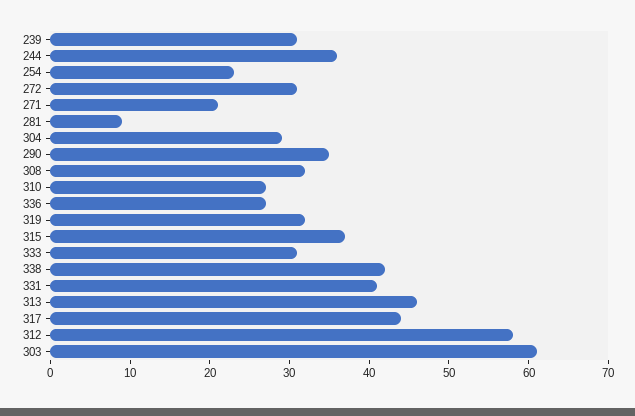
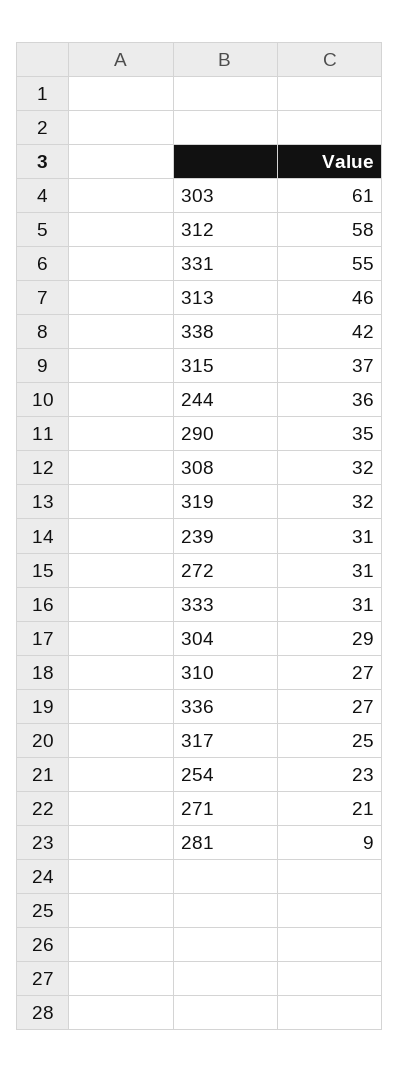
331: 40 -> 55
317: 45 -> 25

